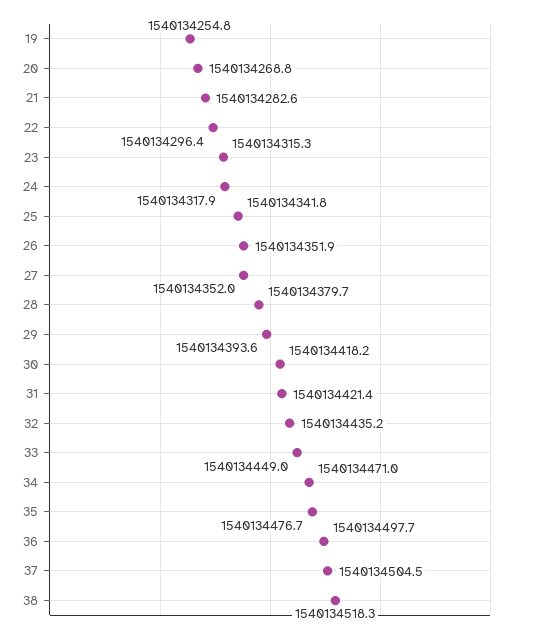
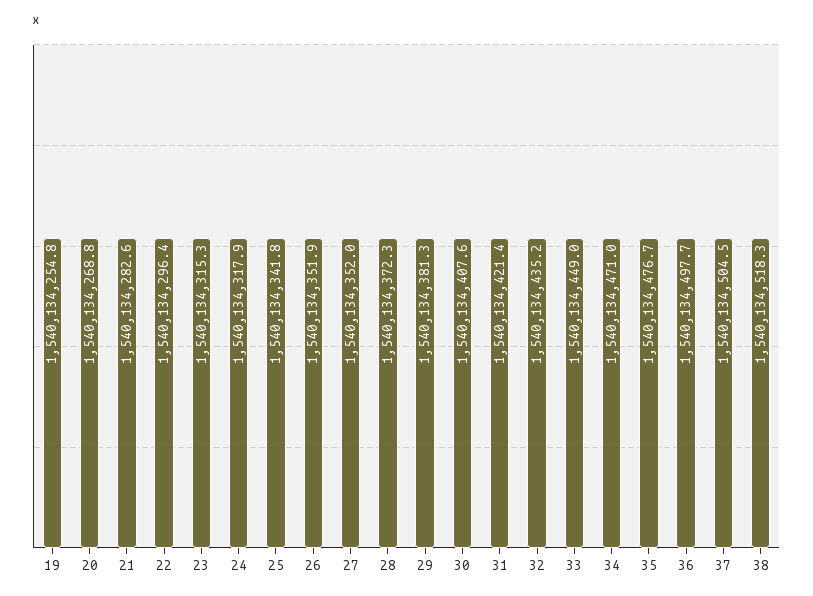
28: 1540134379.7 -> 1540134372.3
29: 1540134393.6 -> 1540134381.3
30: 1540134418.2 -> 1540134407.6

